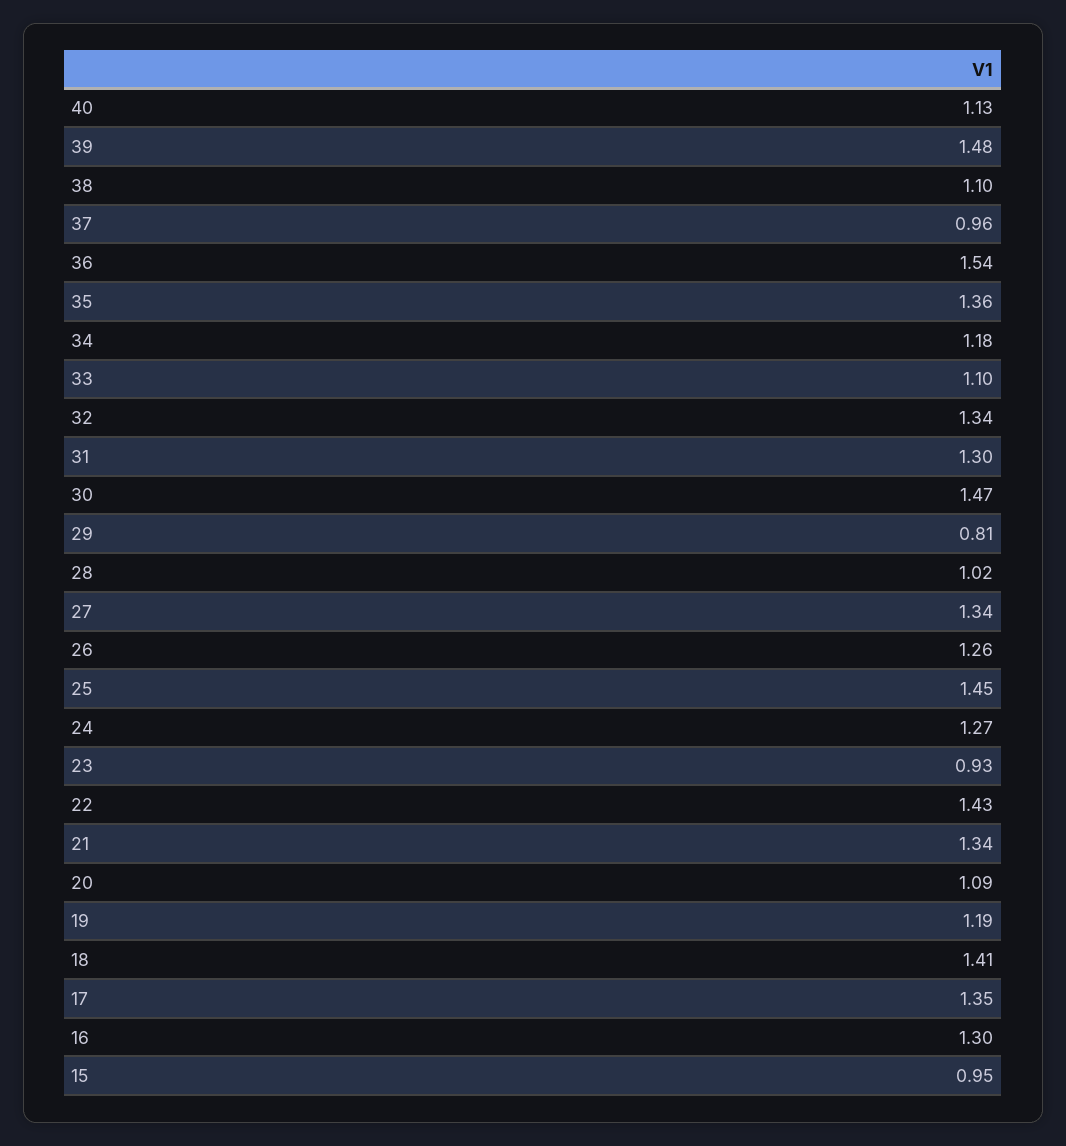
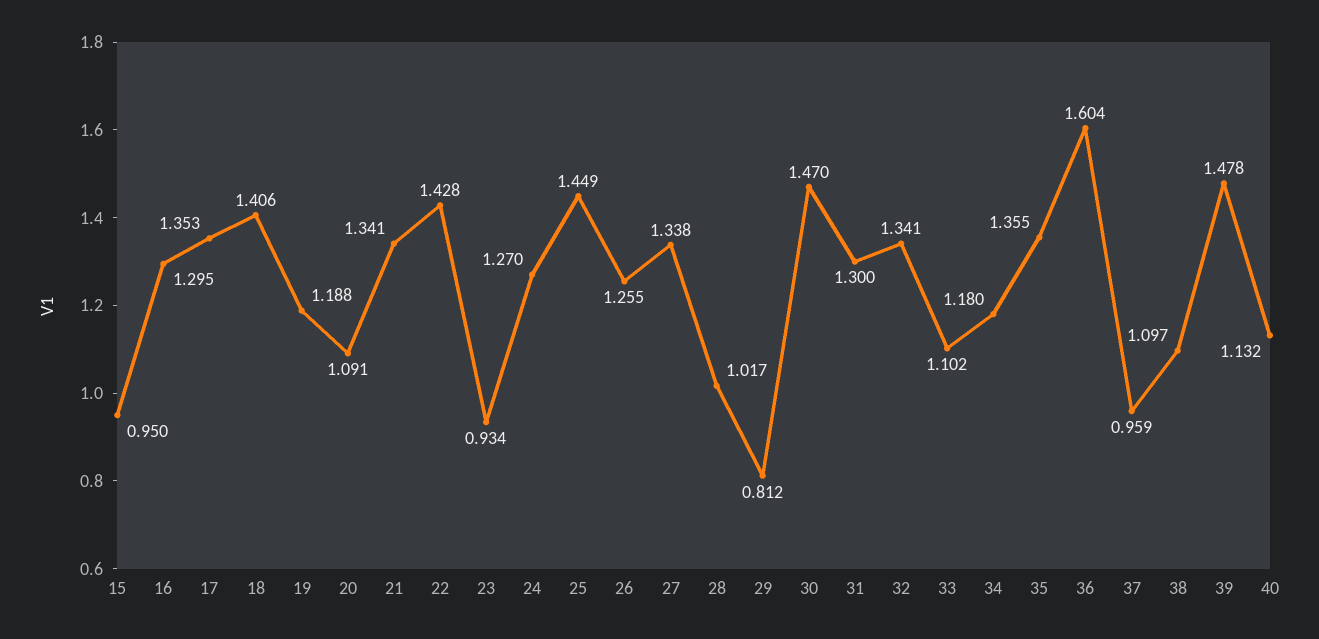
36: 1.54 -> 1.604

